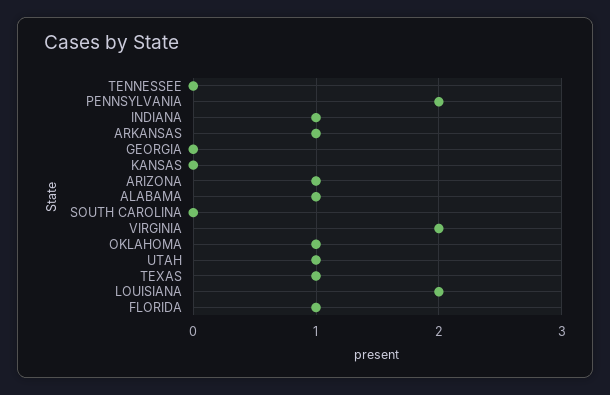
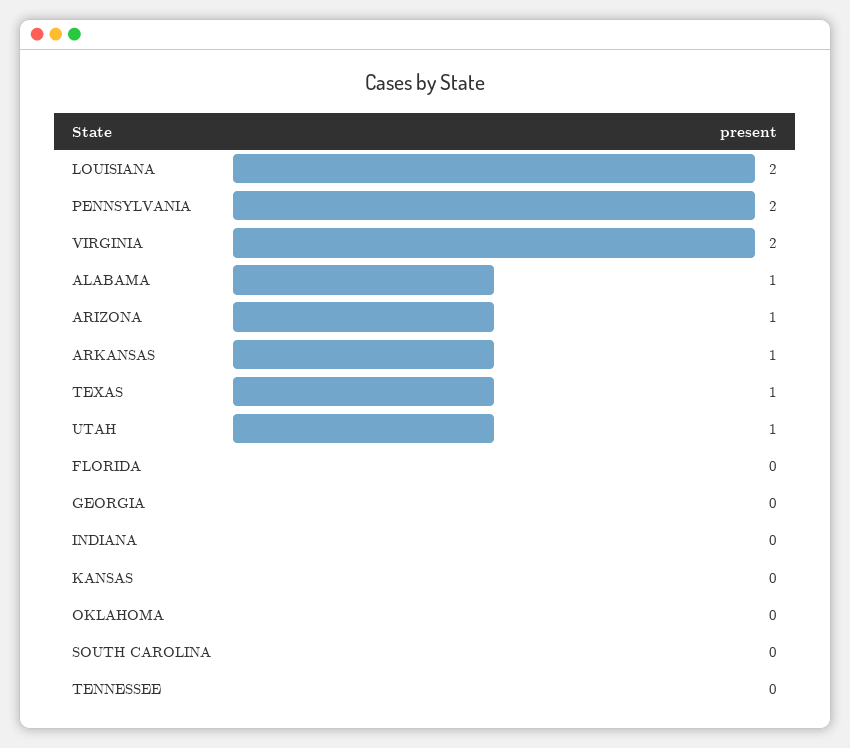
INDIANA: 1 -> 0
OKLAHOMA: 1 -> 0
FLORIDA: 1 -> 0

